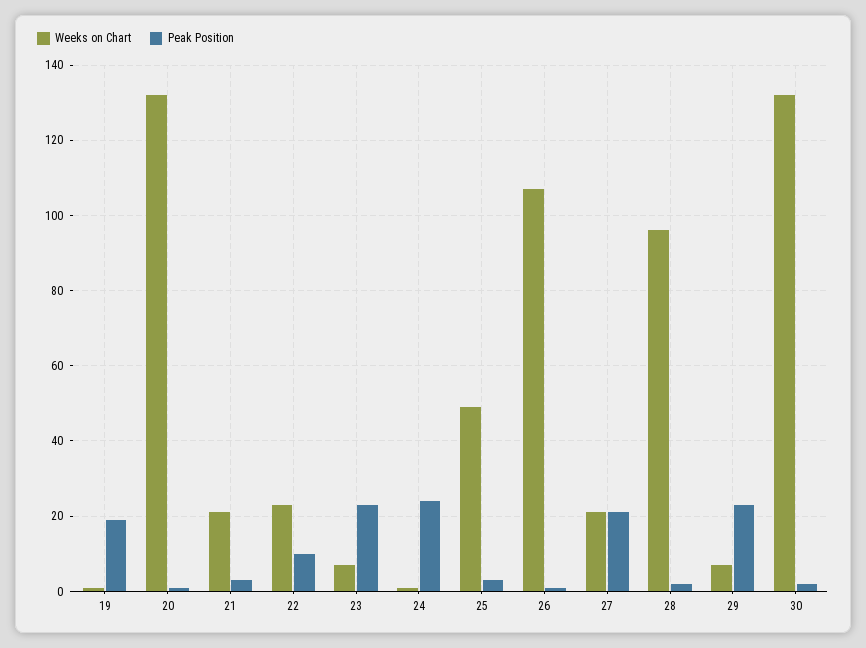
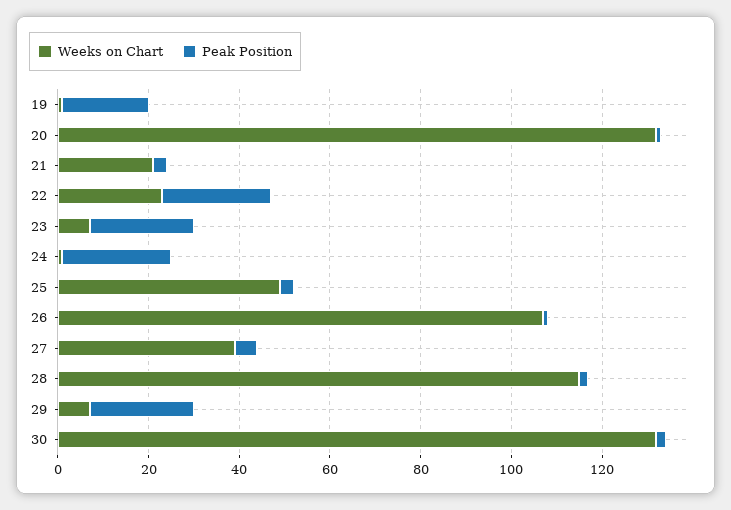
Peak Position, 22: 10 -> 25
Weeks on Chart, 27: 20 -> 40
Peak Position, 27: 20 -> 5
Weeks on Chart, 28: 95 -> 115

